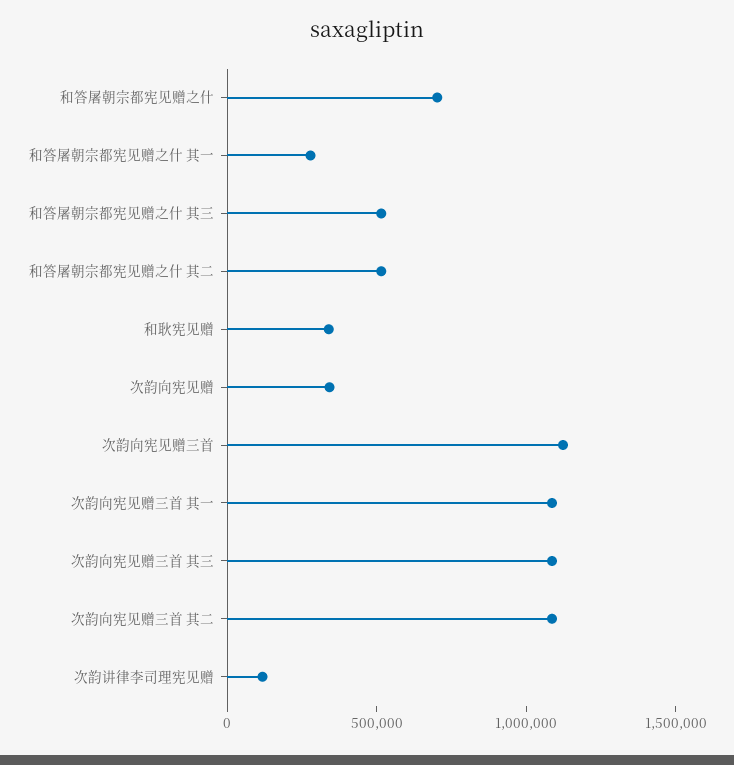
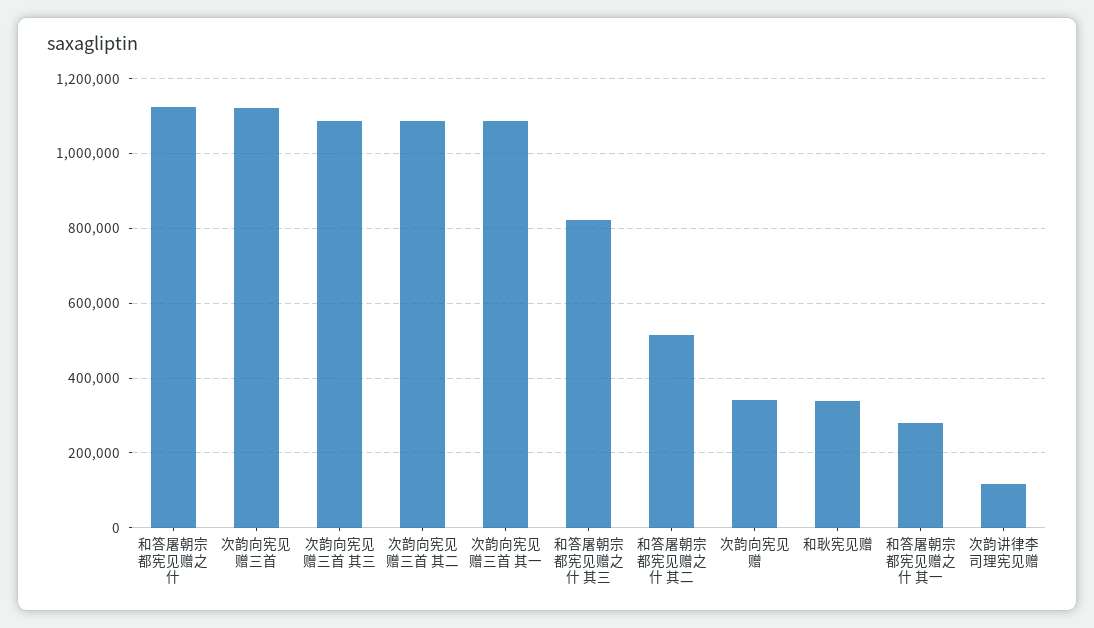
和答屠朝宗都宪见赠之什: 700000 -> 1120000
和答屠朝宗都宪见赠之什 其三: 500000 -> 820000

